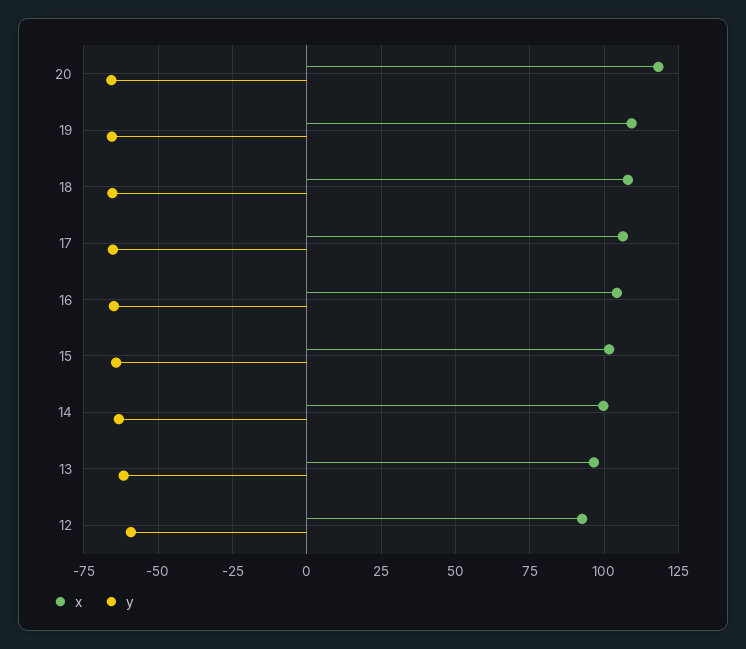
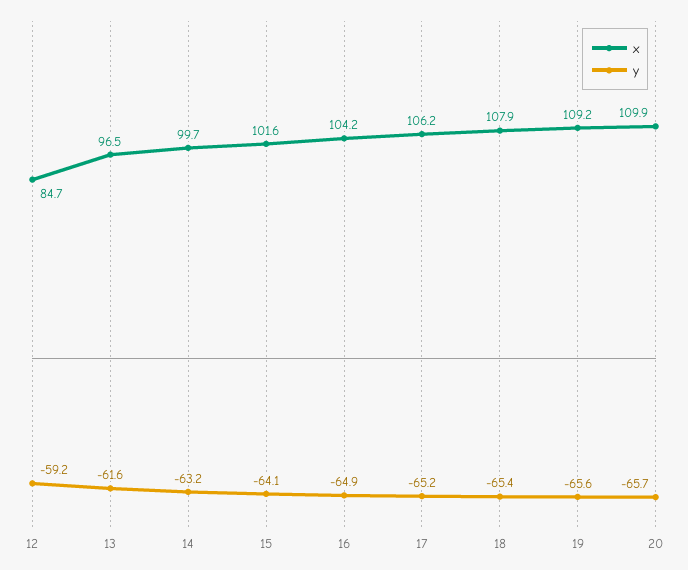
x, 20: 117.5 -> 109.9
x, 12: 92.5 -> 84.7

